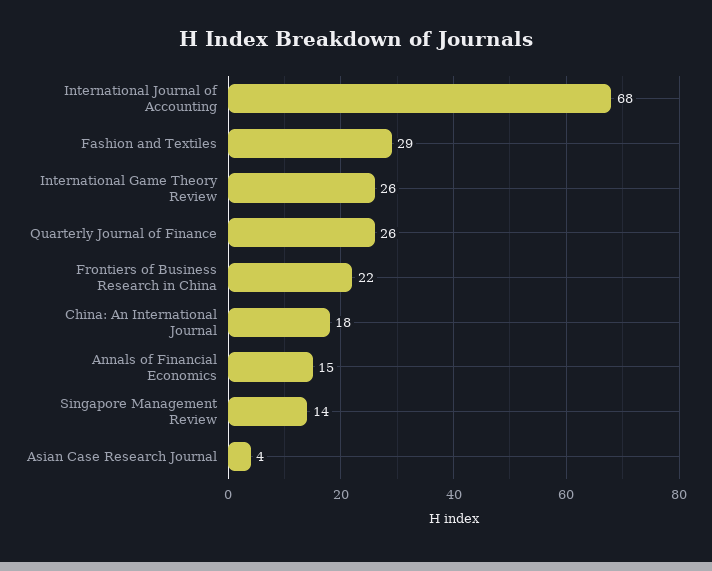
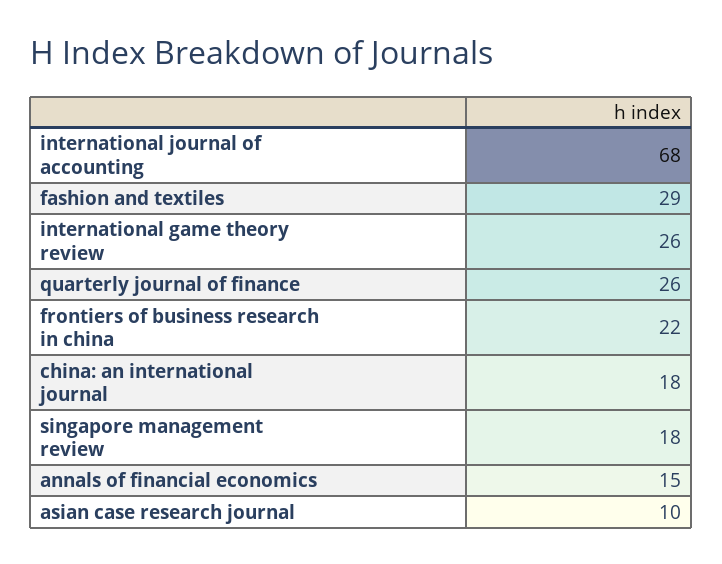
Singapore Management Review: 14 -> 18
Asian Case Research Journal: 4 -> 10

